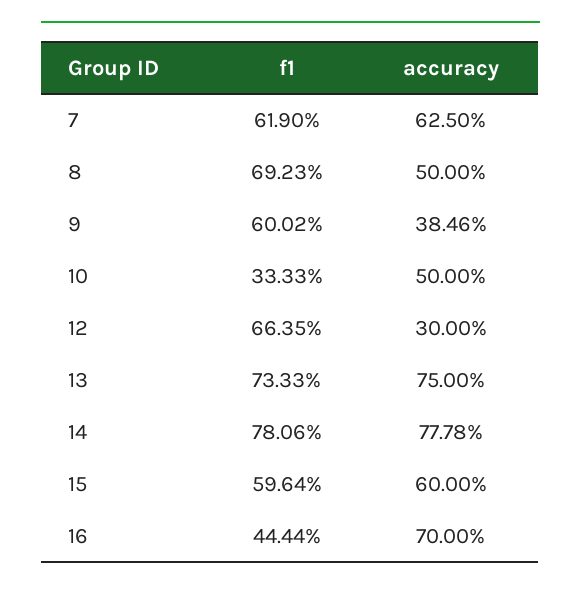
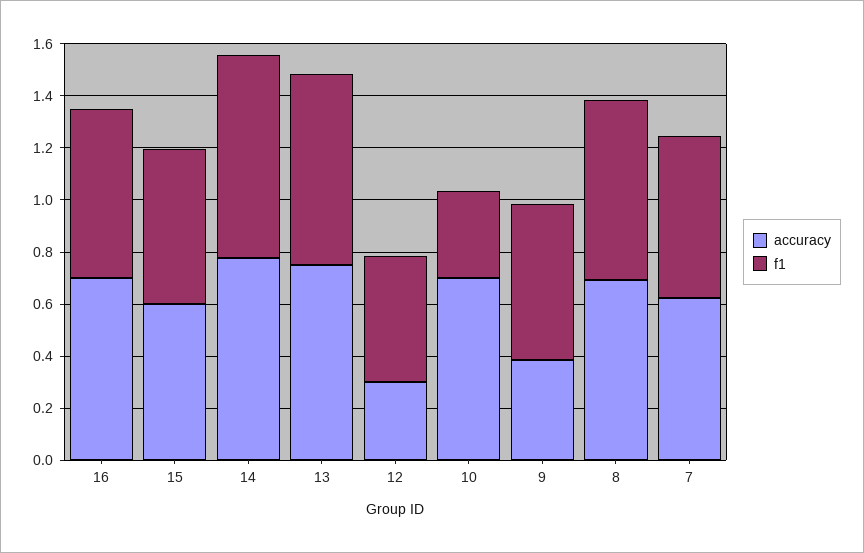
accuracy, 8: 0.5 -> 0.7
accuracy, 10: 0.5 -> 0.7
f1, 12: 0.6635 -> 0.5
f1, 16: 0.4444 -> 0.65

